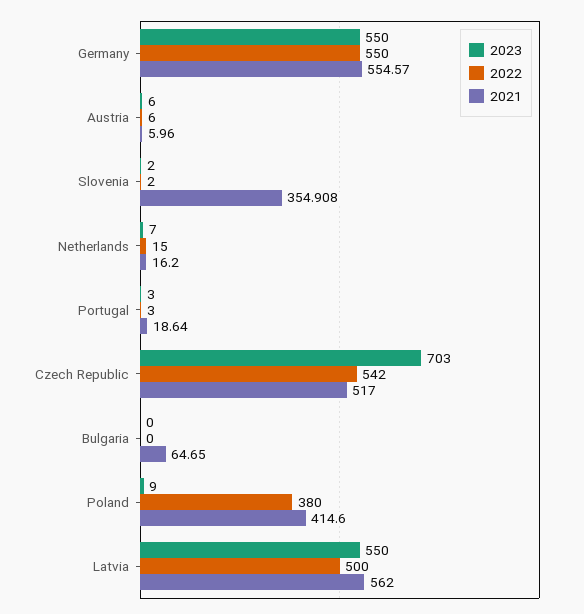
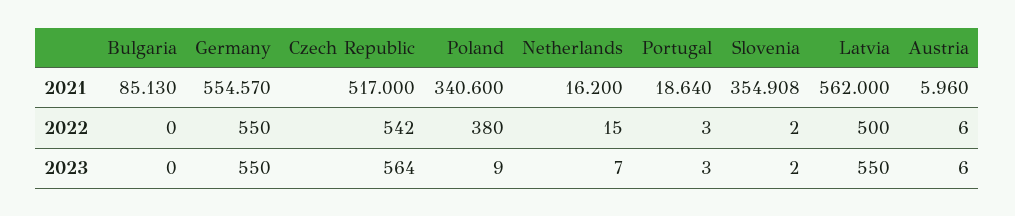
2023, Czech Republic: 703 -> 564
2021, Bulgaria: 64.65 -> 85.13
2021, Poland: 414.6 -> 340.6

